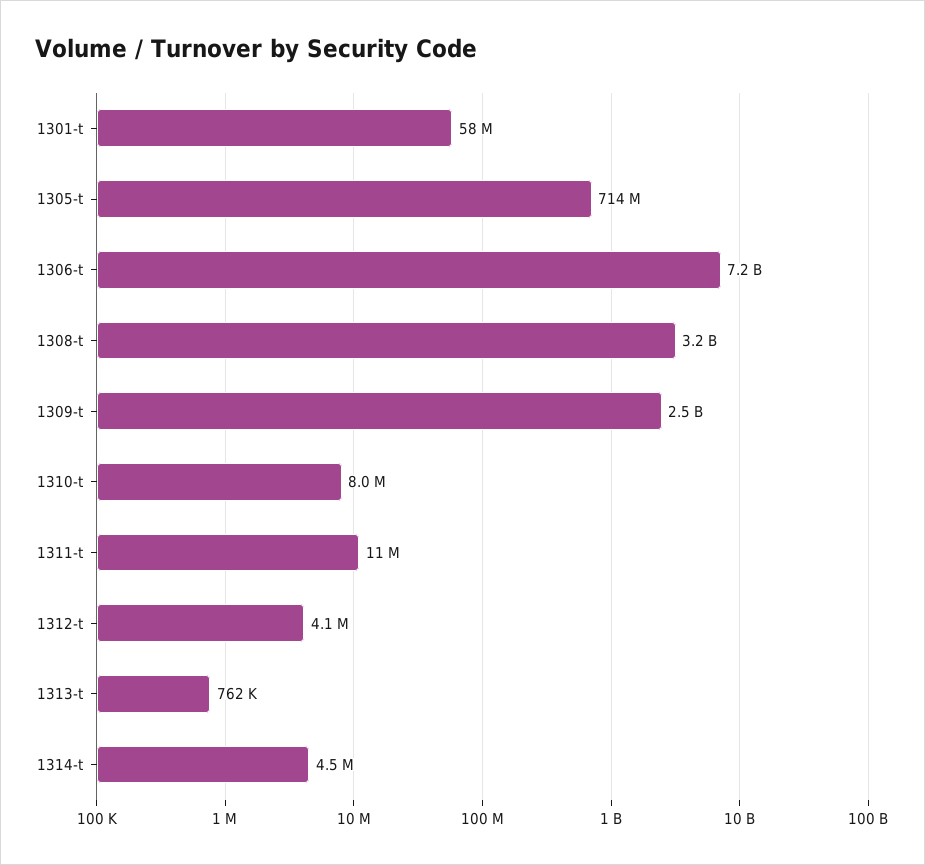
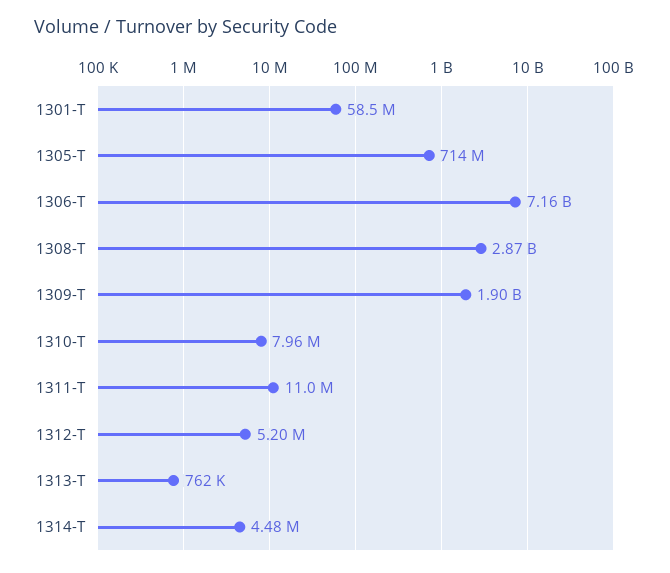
1308-t: 3200000000 -> 2870000000
1309-t: 2500000000 -> 1900000000
1312-t: 4100000 -> 5200000

